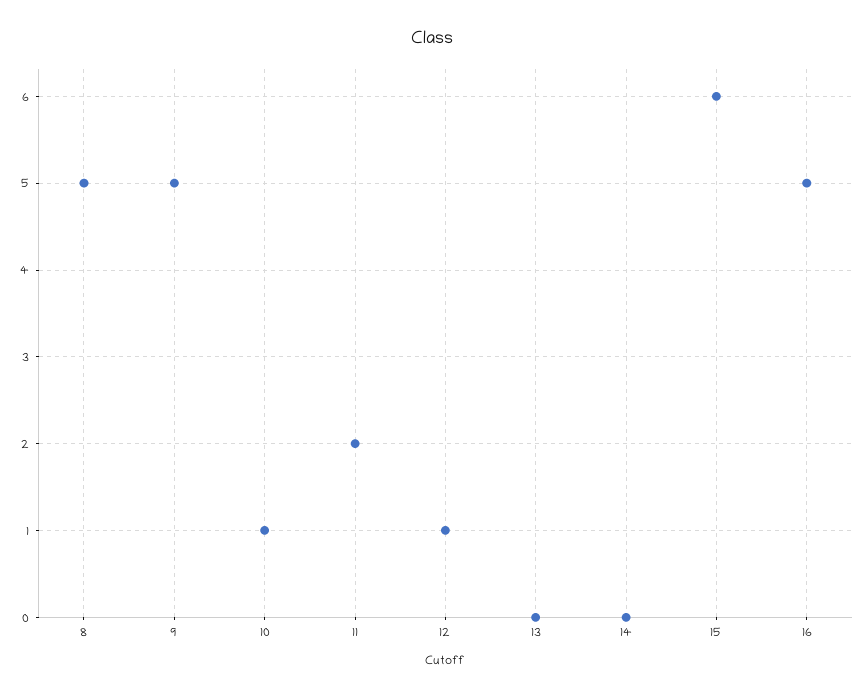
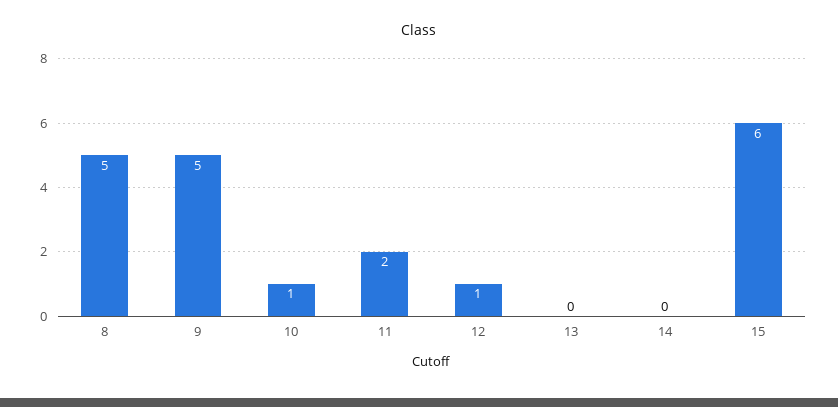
16: 5 -> none

